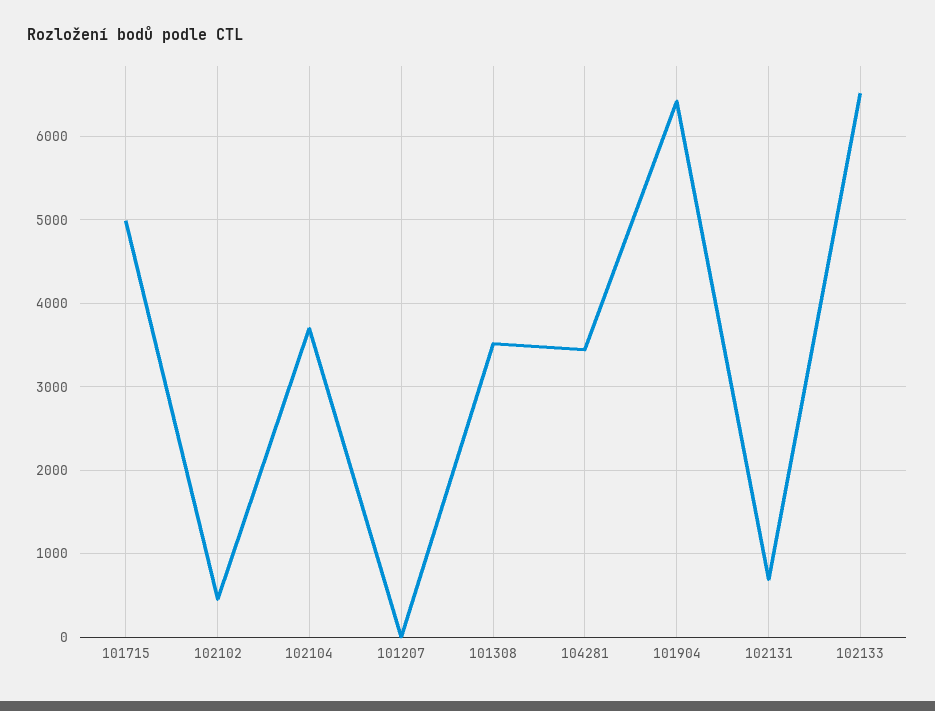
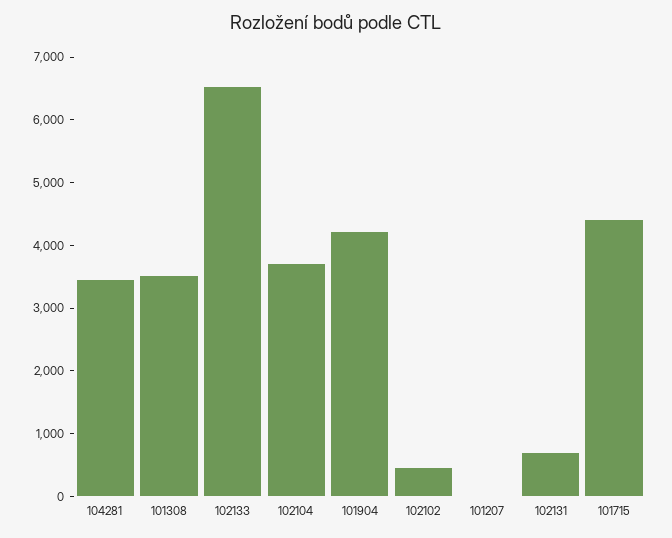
101715: 5000 -> 4400
101904: 6400 -> 4200

